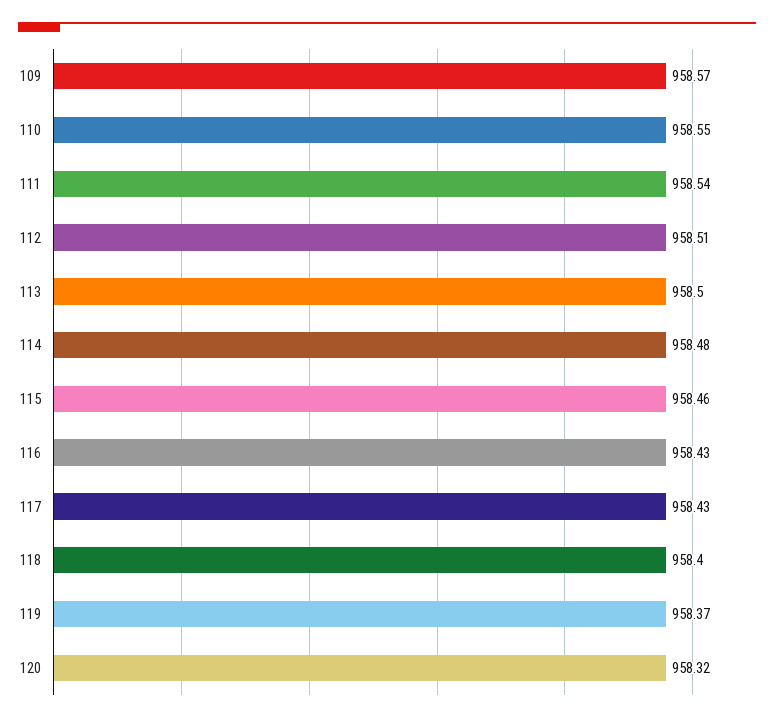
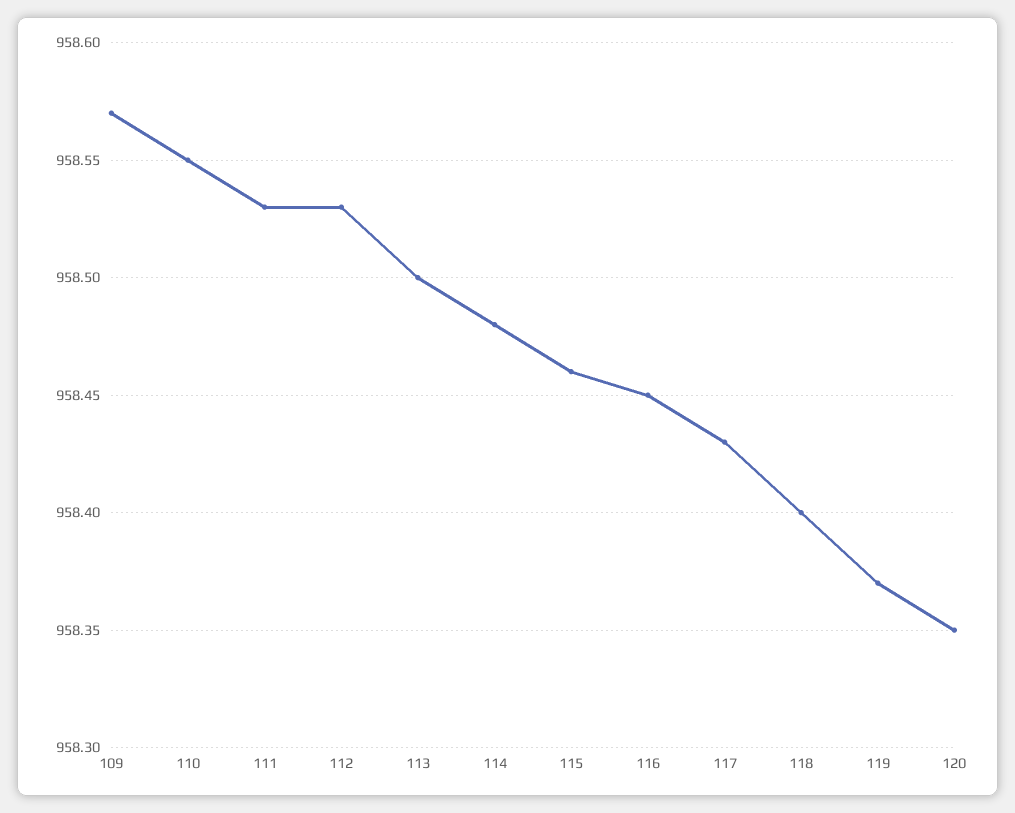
111: 958.54 -> 958.53
112: 958.51 -> 958.53
116: 958.43 -> 958.45
120: 958.32 -> 958.35

